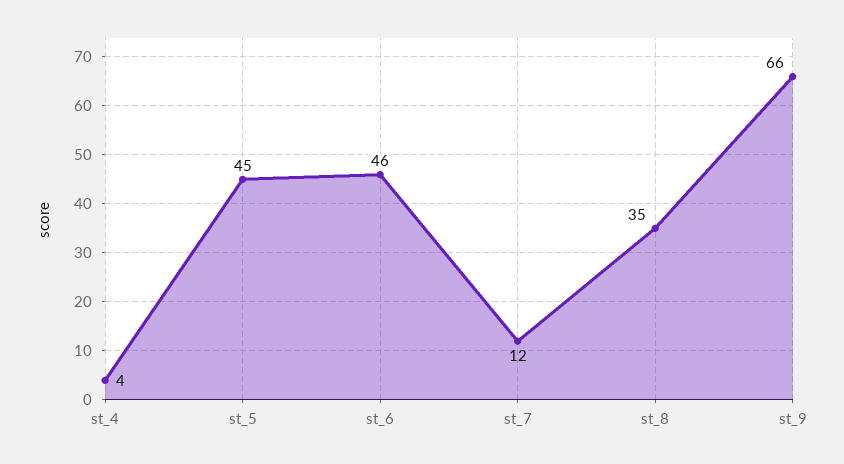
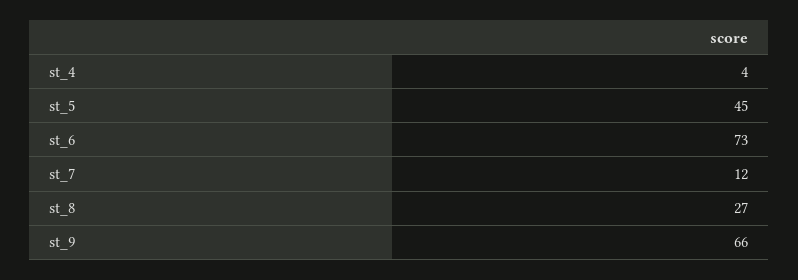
st_6: 46 -> 73
st_8: 35 -> 27

